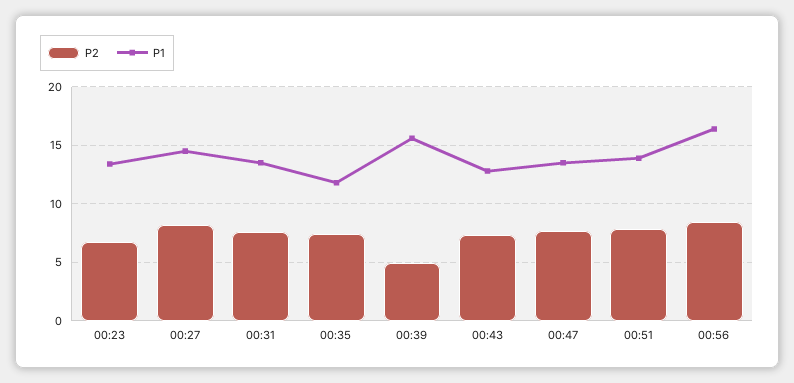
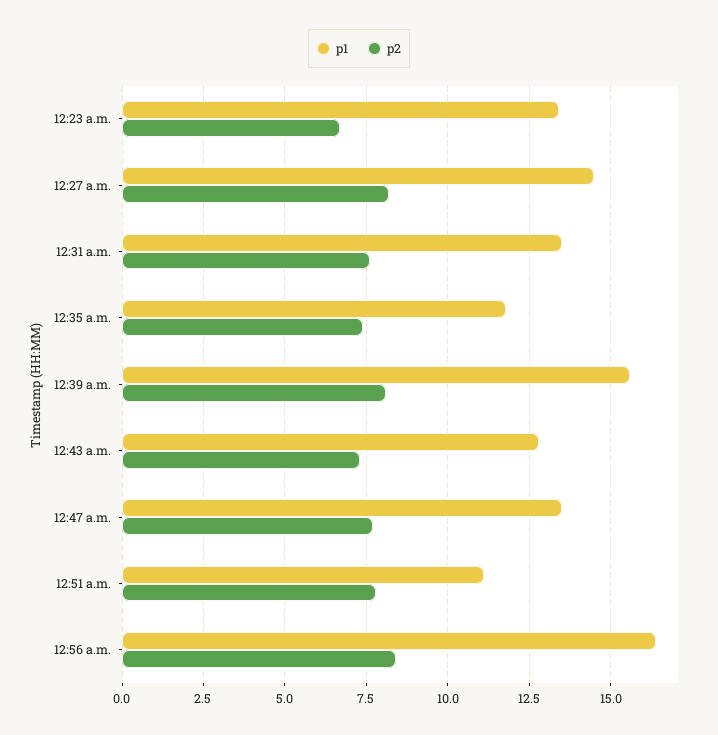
P2, 00:39: 5 -> 8
P1, 00:51: 14 -> 11

